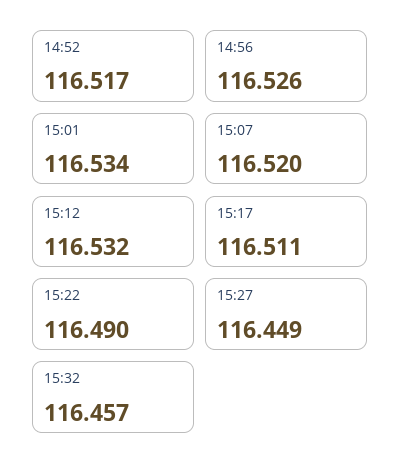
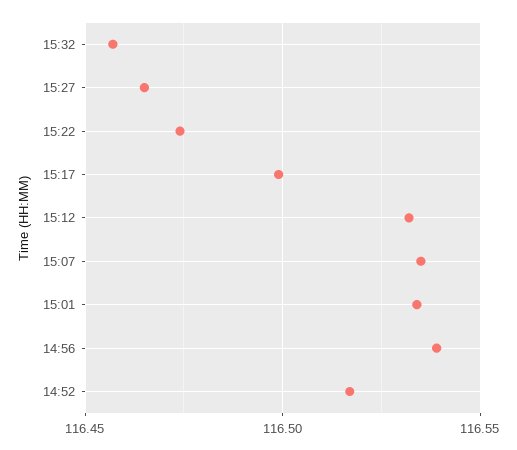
14:56: 116.526 -> 116.54
15:07: 116.52 -> 116.535
15:17: 116.511 -> 116.5
15:22: 116.49 -> 116.475
15:27: 116.449 -> 116.465

